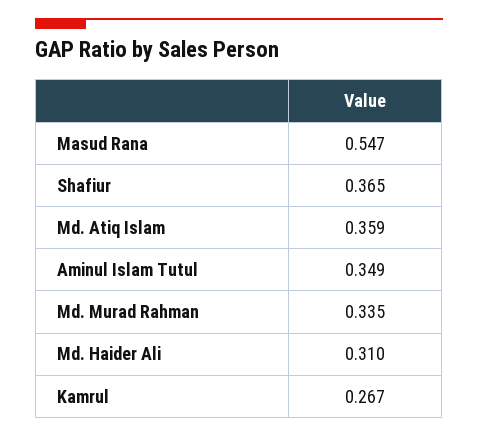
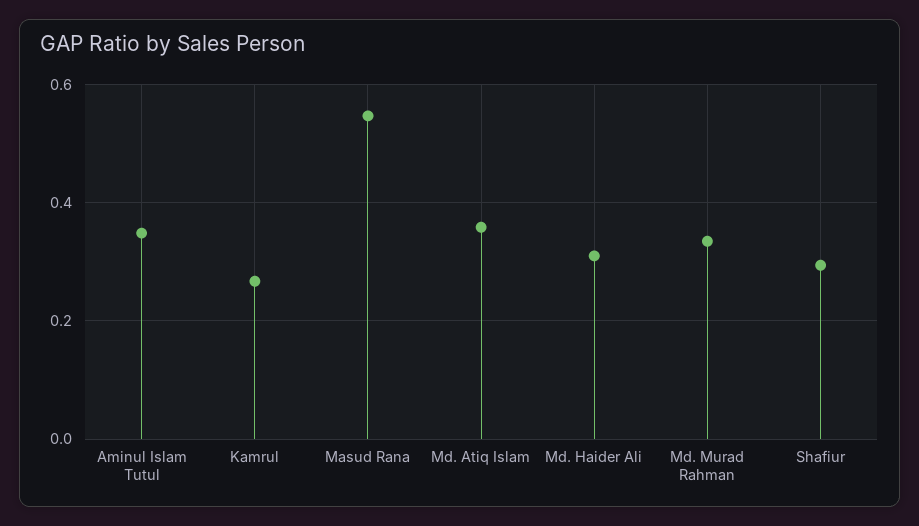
Shafiur: 0.365 -> 0.3

